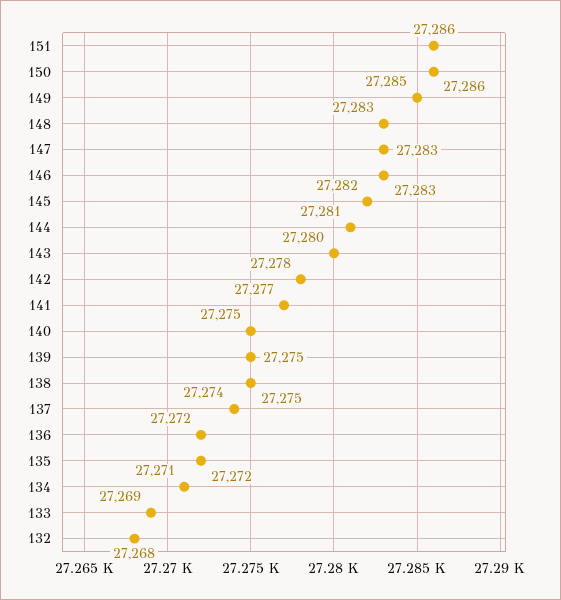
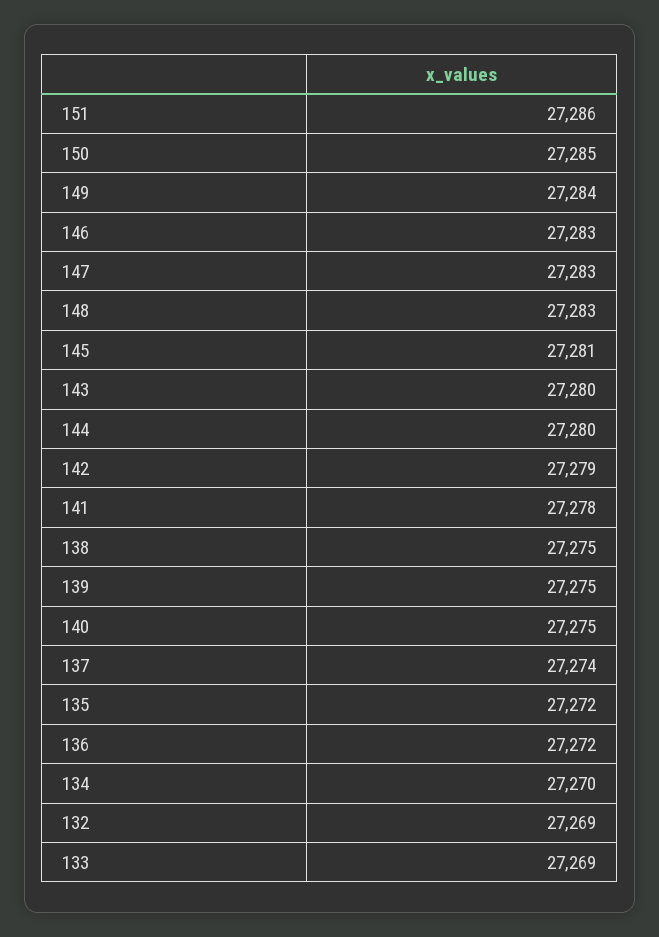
150: 27286 -> 27285
149: 27285 -> 27284
145: 27282 -> 27281
144: 27281 -> 27280
142: 27278 -> 27279
141: 27277 -> 27278
134: 27271 -> 27270
132: 27268 -> 27269

